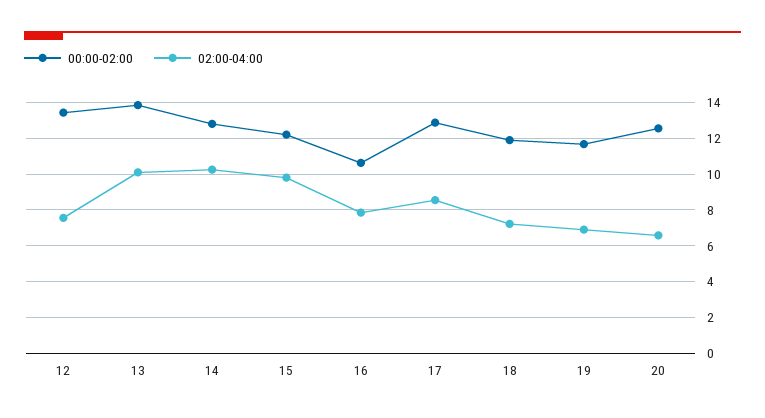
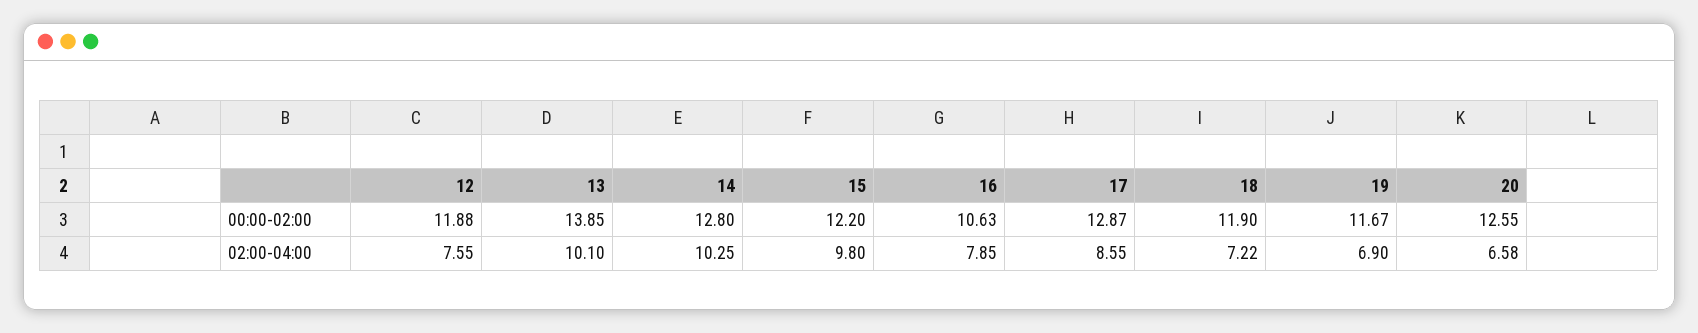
00:00-02:00, 12: 13.5 -> 11.88

